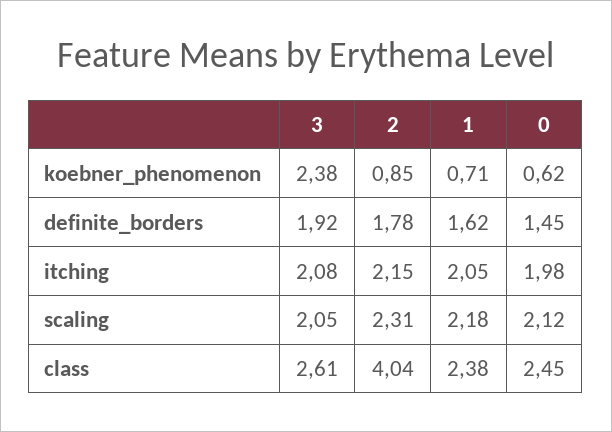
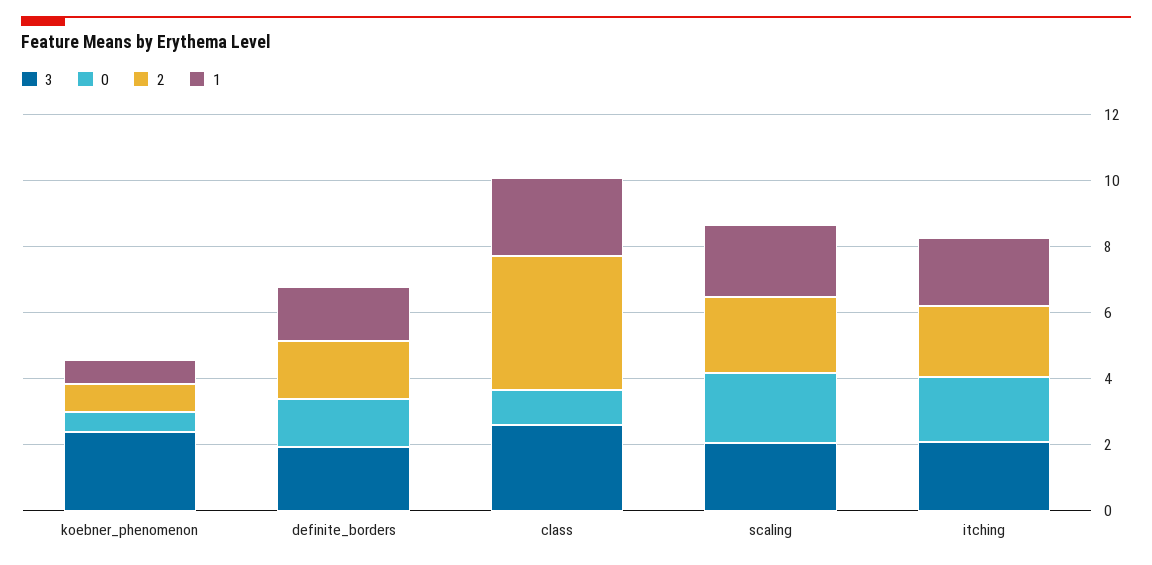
0, class: 2.45 -> 1

